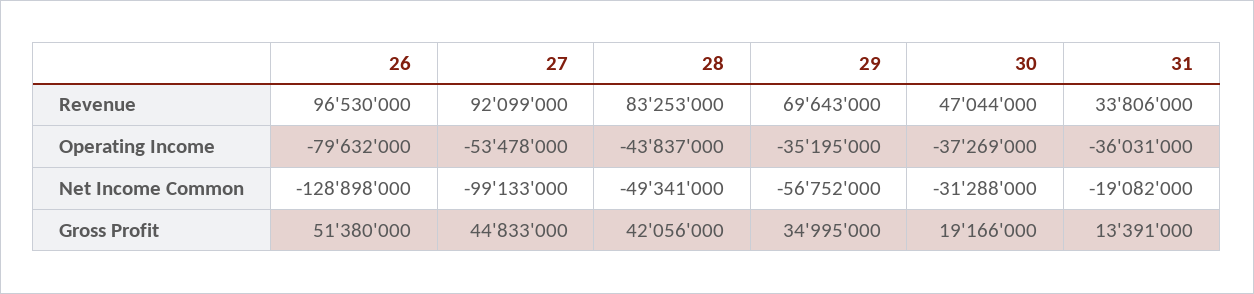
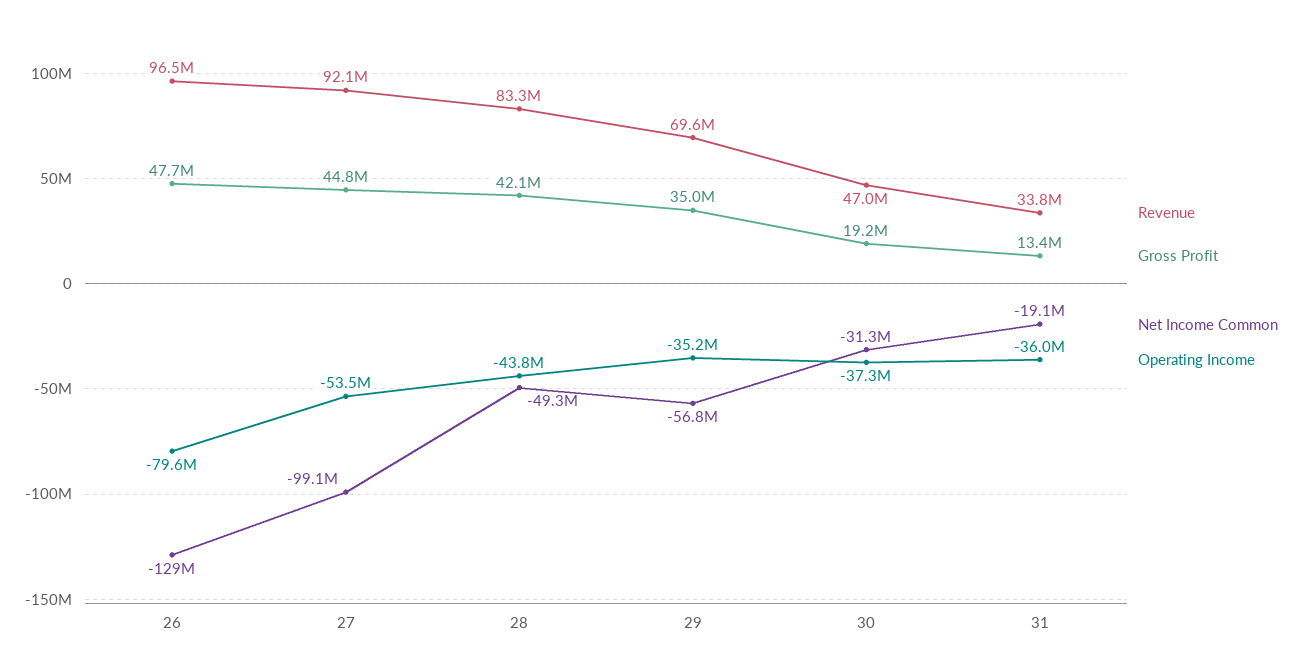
Gross Profit, 26: 51380000 -> 47700000

